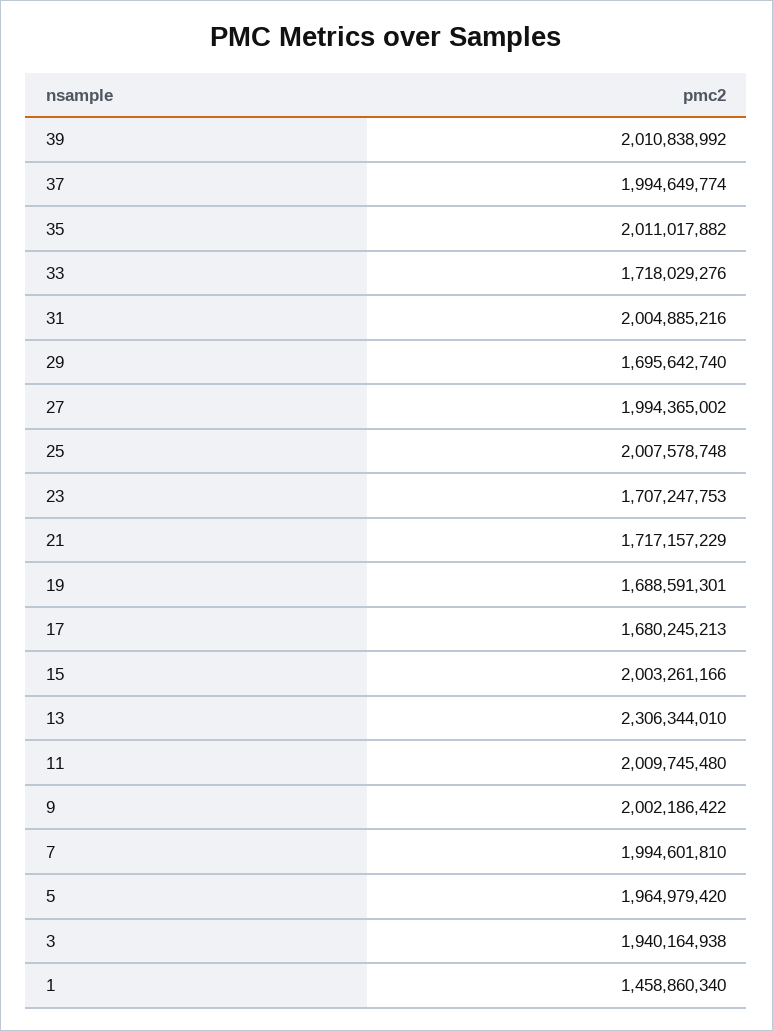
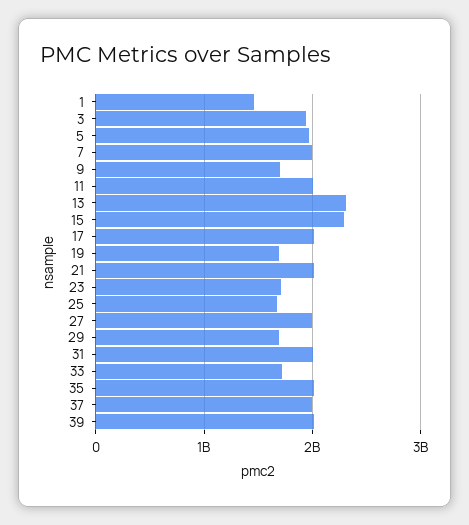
25: 2007578748 -> 1700000000
21: 1717157229 -> 2000000000
17: 1680245213 -> 2000000000
15: 2003261166 -> 2300000000
9: 2002186422 -> 1700000000

